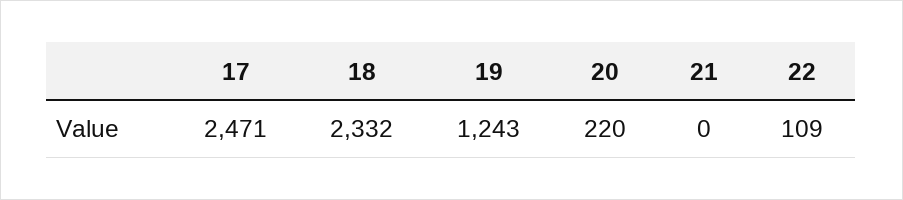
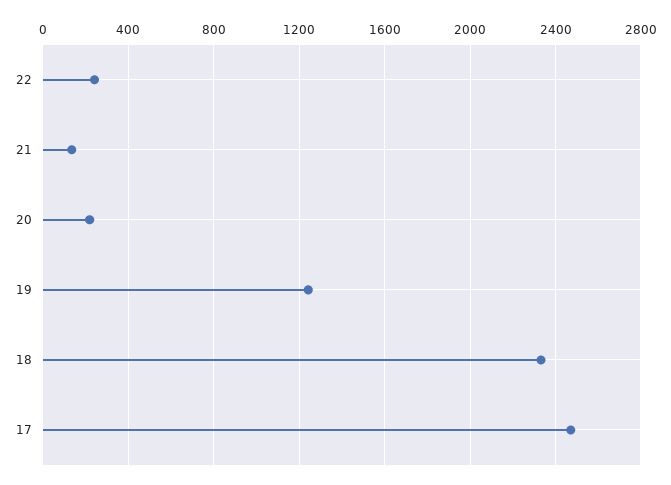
21: 0 -> 150
22: 109 -> 250

